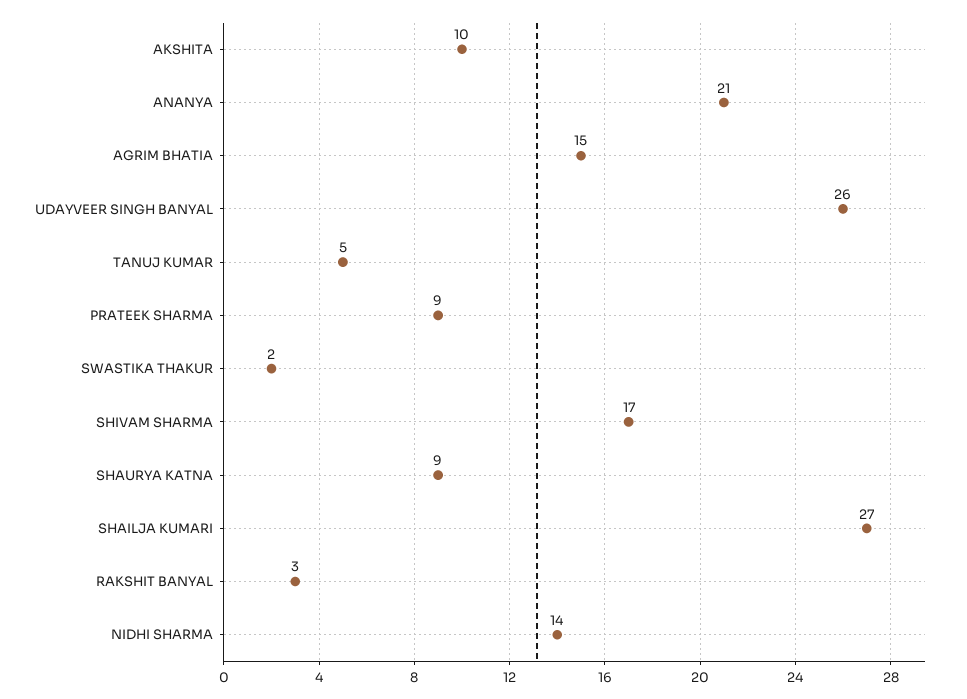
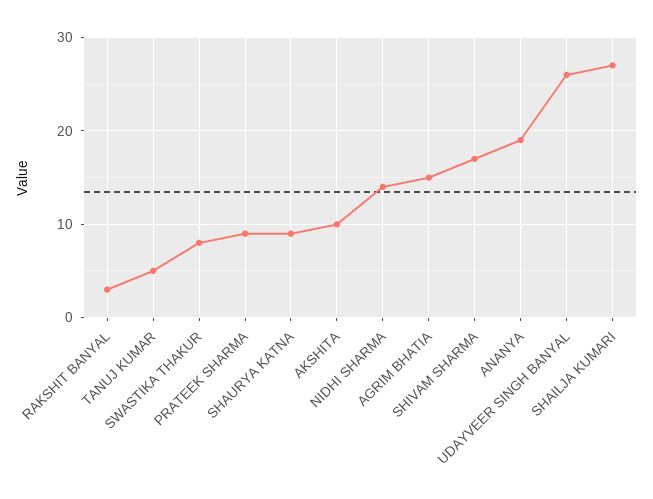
ANANYA: 21 -> 19
SWASTIKA THAKUR: 2 -> 8

